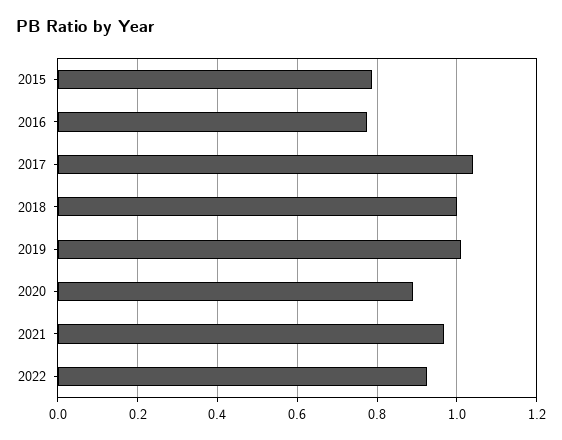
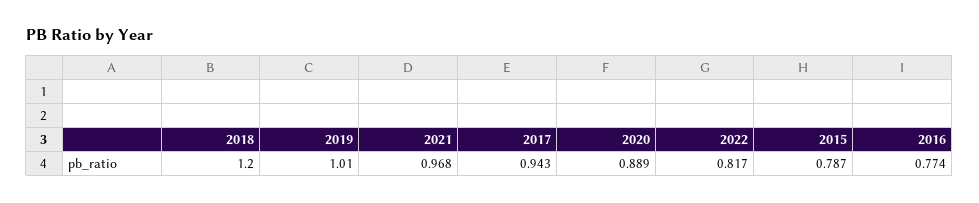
2017: 1.04 -> 0.943
2018: 1 -> 1.2
2022: 0.92 -> 0.817

